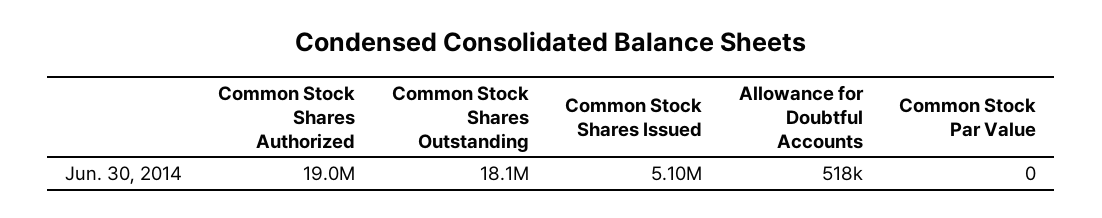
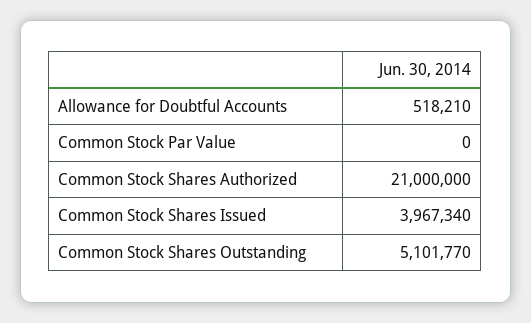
Common Stock Shares Authorized: 19000000 -> 21000000
Common Stock Shares Outstanding: 18100000 -> 5101770
Common Stock Shares Issued: 5100000 -> 3967340

